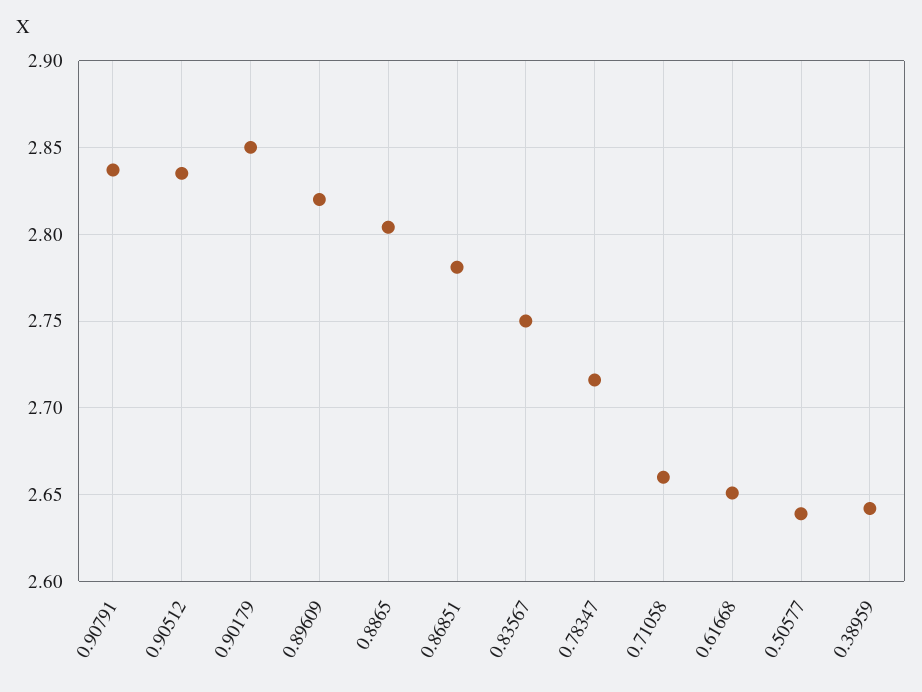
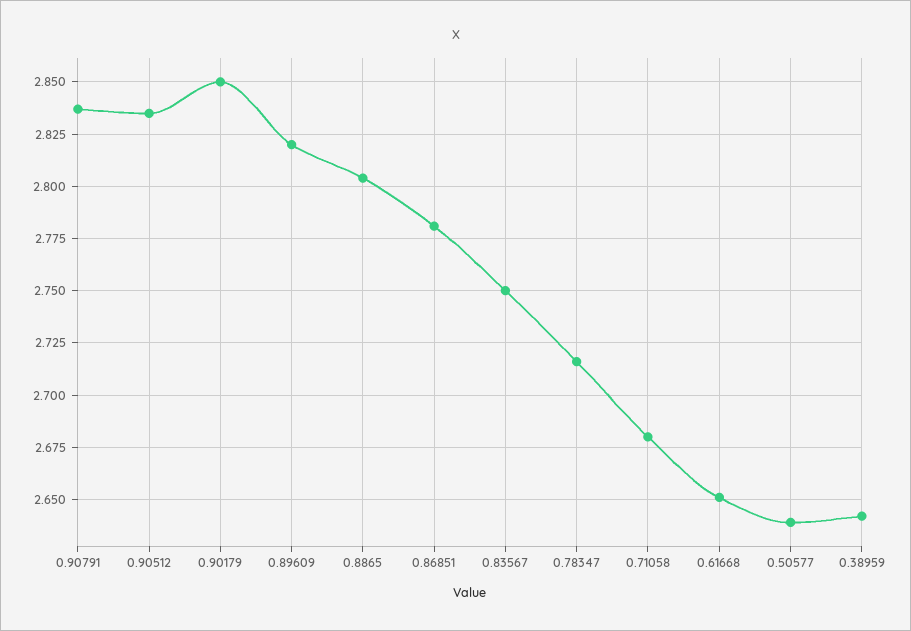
0.71058: 2.66 -> 2.68

